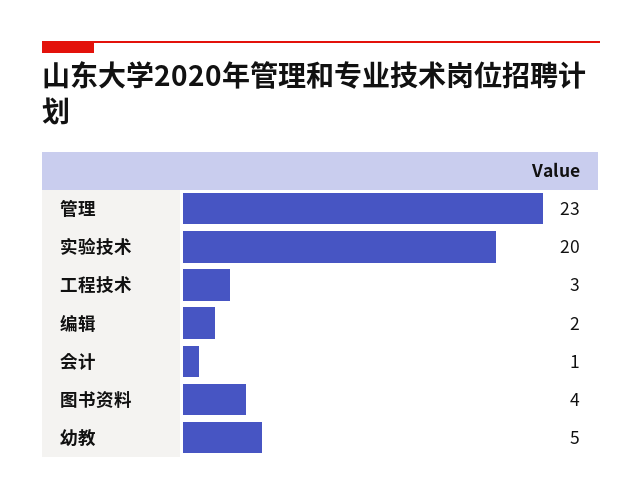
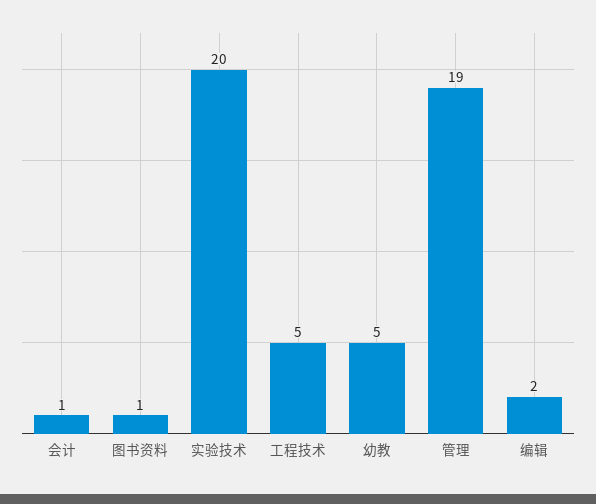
管理: 23 -> 19
工程技术: 3 -> 5
图书资料: 4 -> 1

